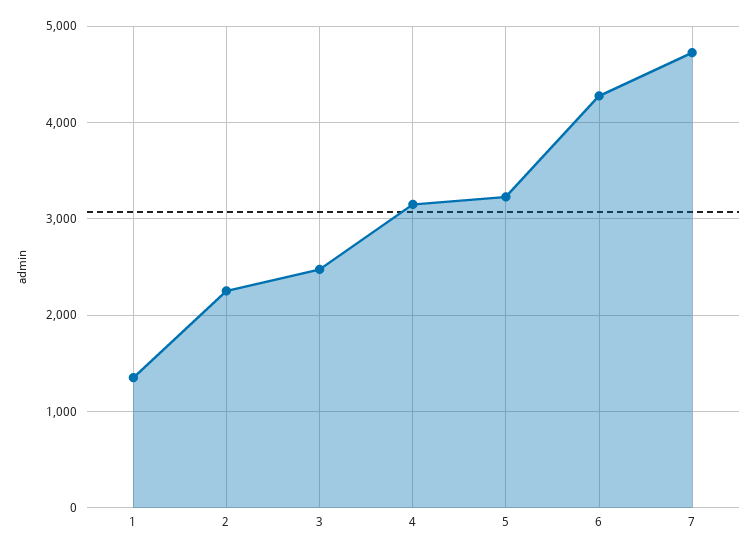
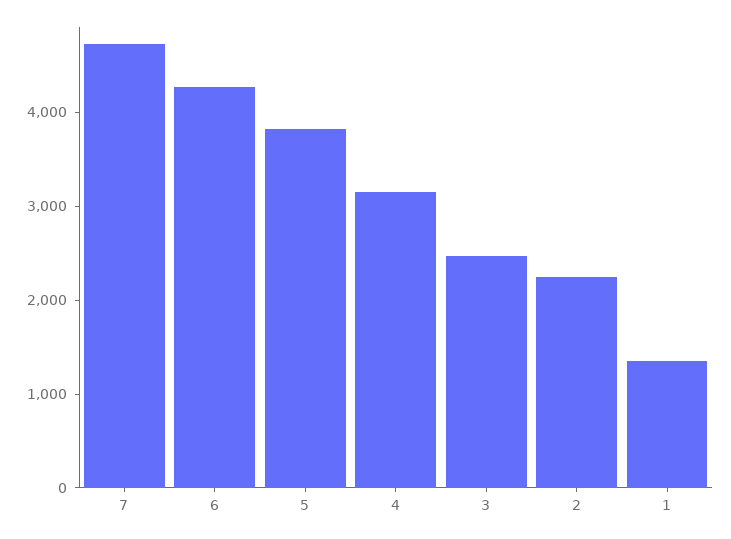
5: 3200 -> 3800

